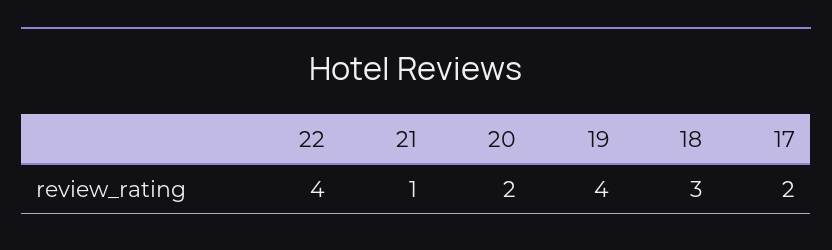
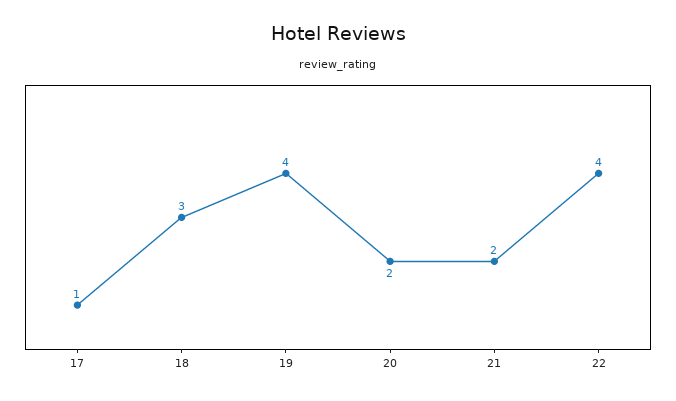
21: 1 -> 2
17: 2 -> 1

